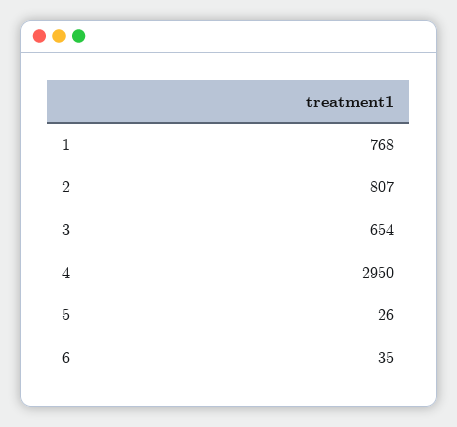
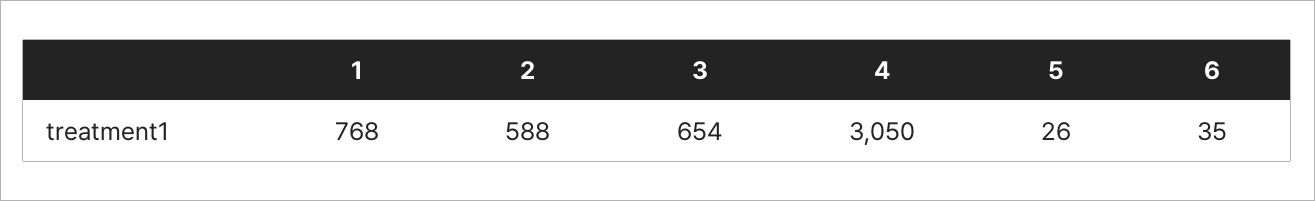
2: 807 -> 588
4: 2950 -> 3050

